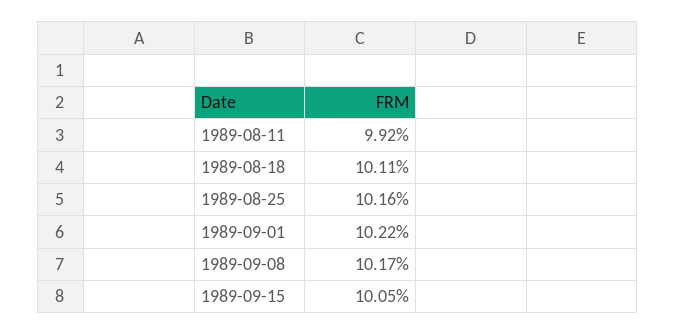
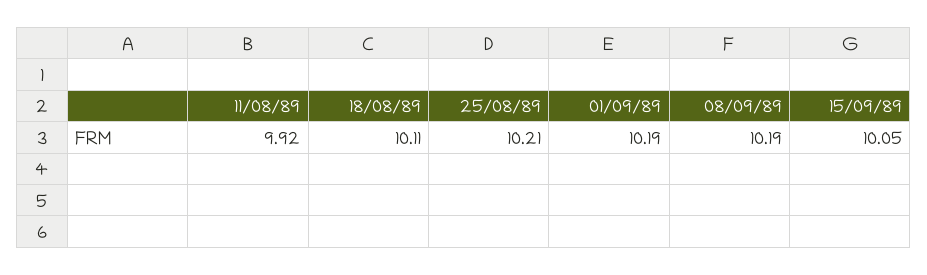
1989-08-25: 10.16 -> 10.21
1989-09-01: 10.22 -> 10.19
1989-09-08: 10.17 -> 10.19

